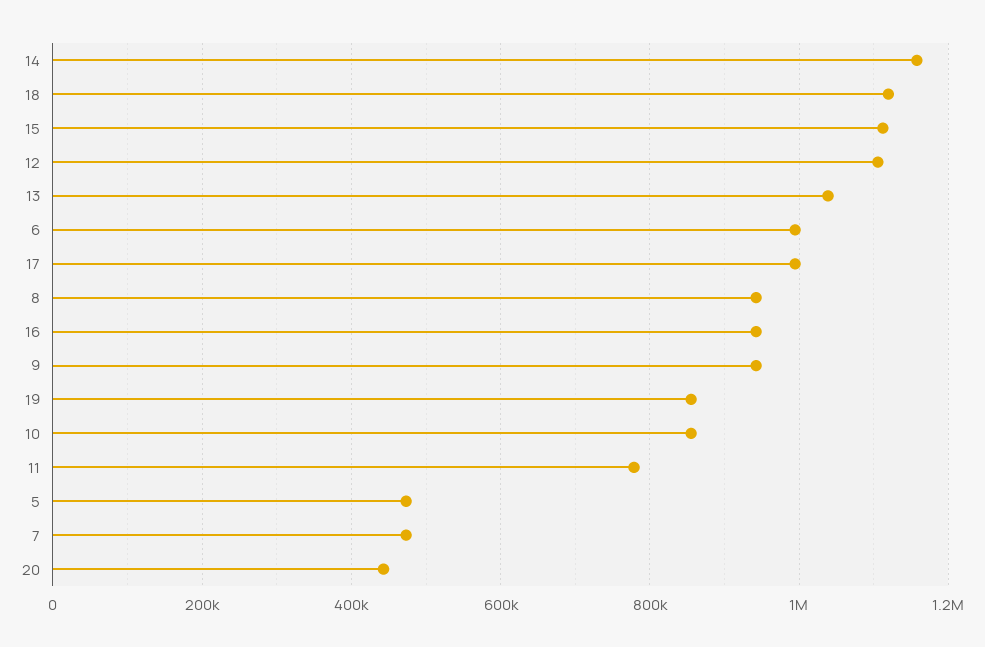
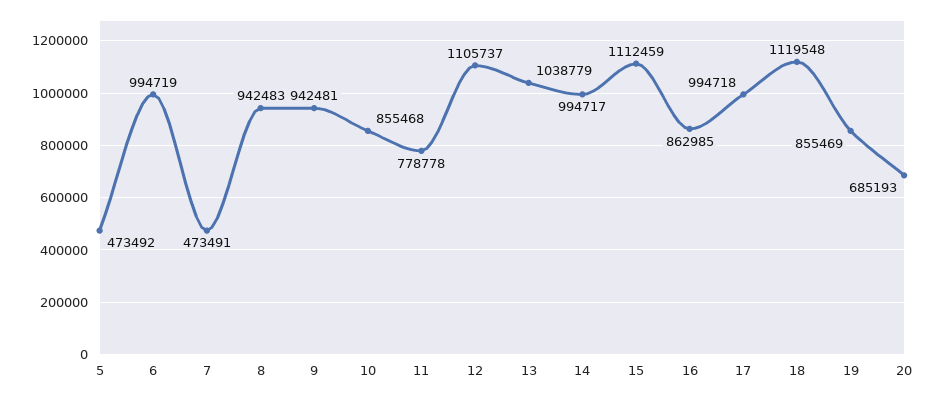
14: 1160000 -> 994717
16: 940000 -> 862985
20: 440000 -> 685193

